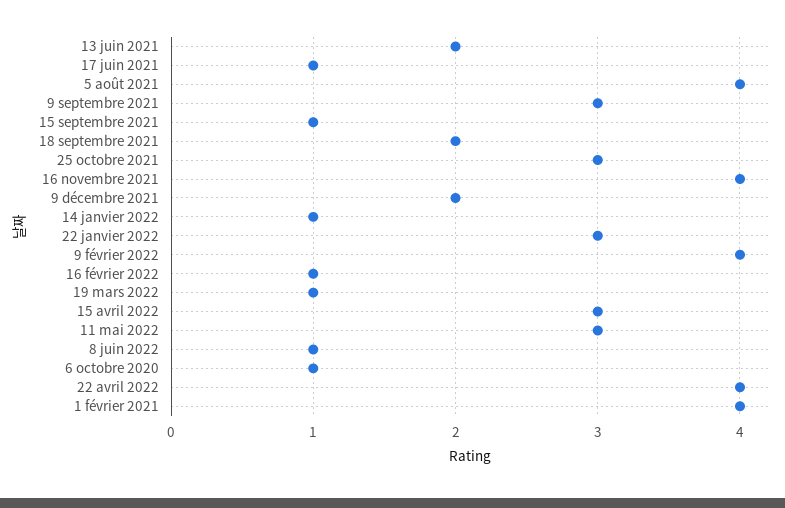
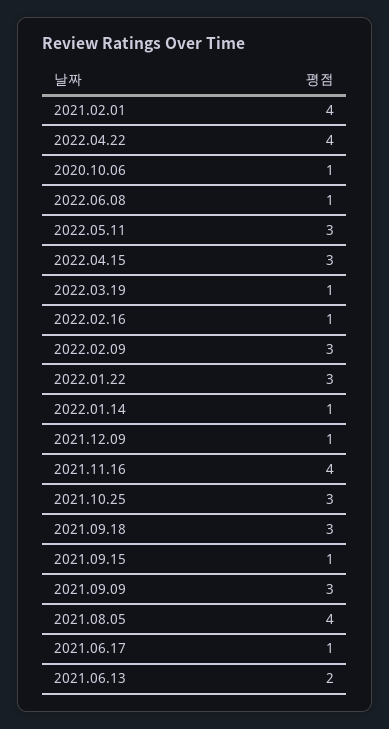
18 septembre 2021: 2 -> 3
9 décembre 2021: 2 -> 1
9 février 2022: 4 -> 3

